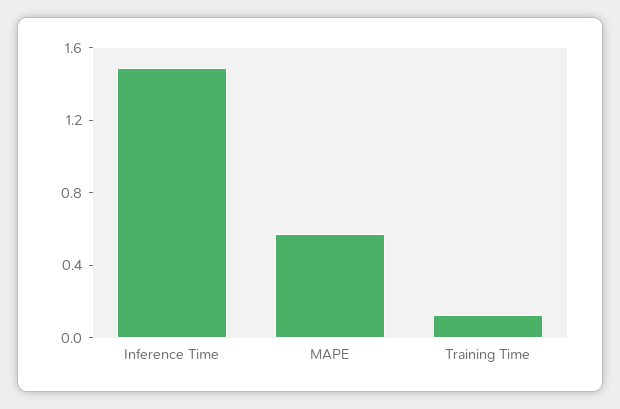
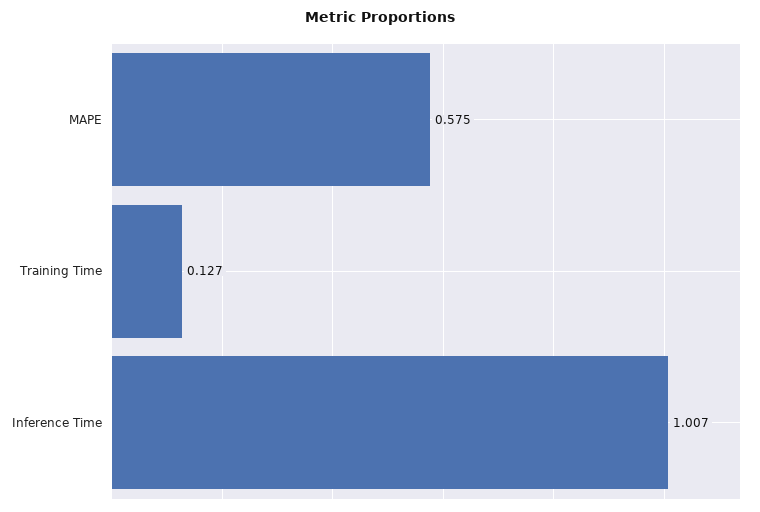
Inference Time: 1.5 -> 1.007

